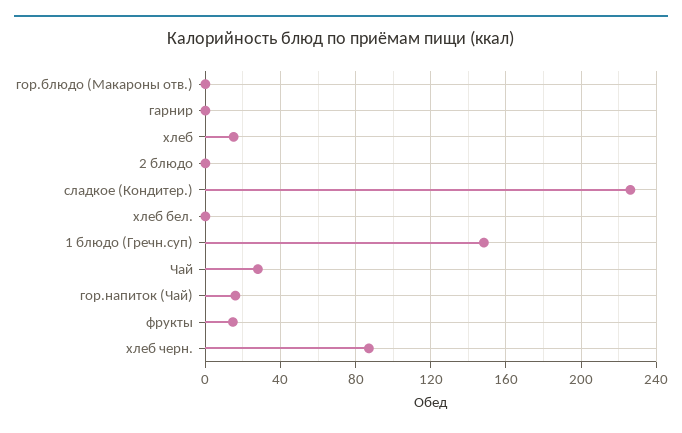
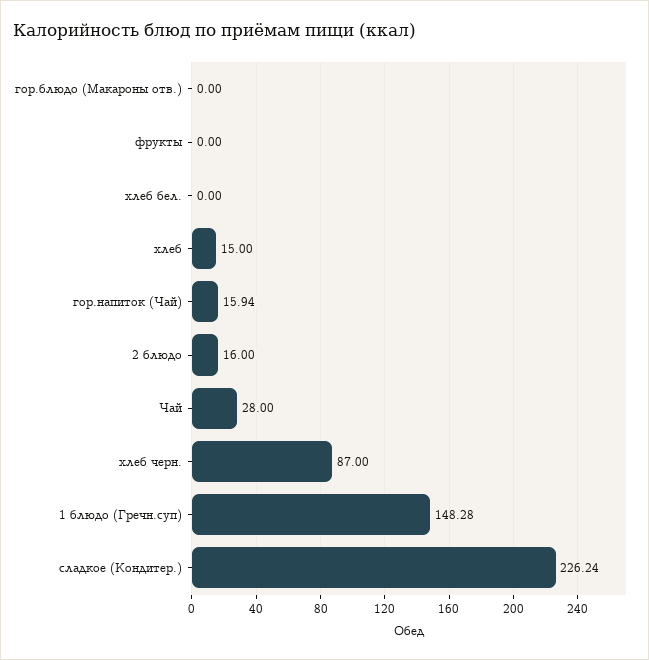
гарнир: 0 -> none
2 блюдо: 0 -> 16
фрукты: 15 -> 0

